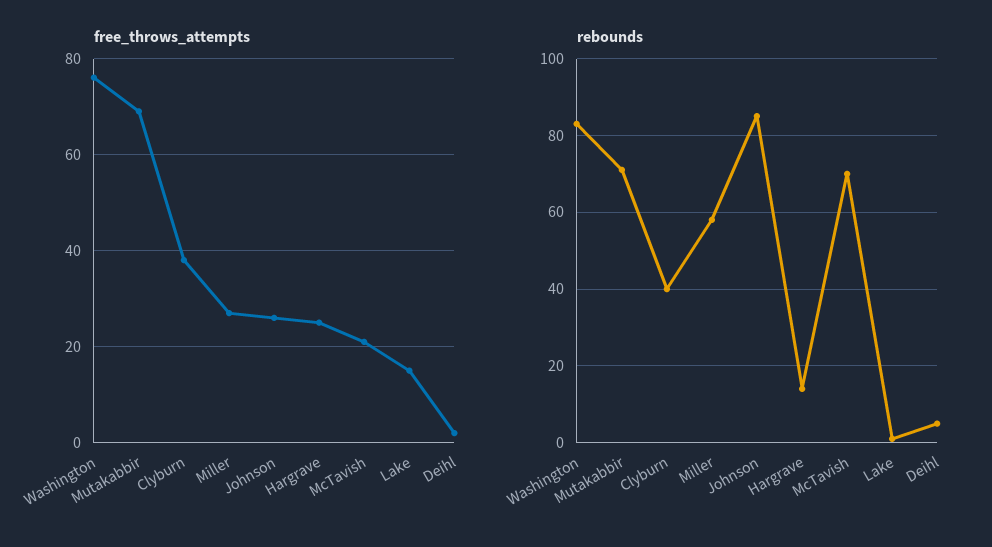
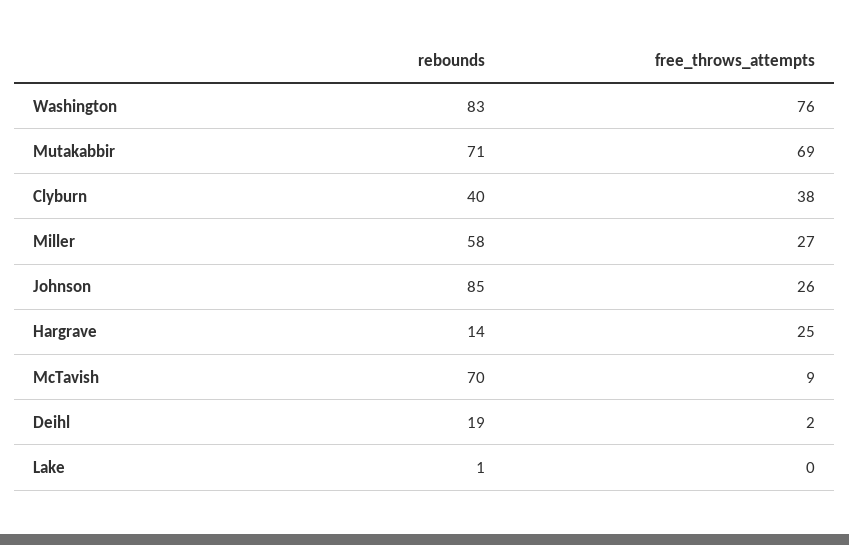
free_throws_attempts, McTavish: 20 -> 9
free_throws_attempts, Lake: 15 -> 0
rebounds, Deihl: 5 -> 19

